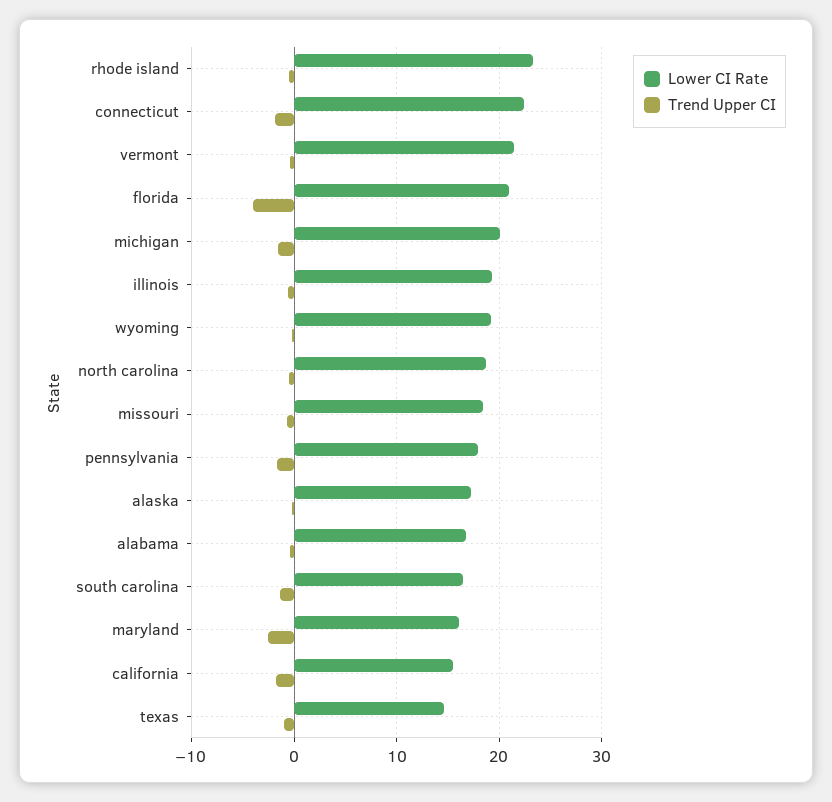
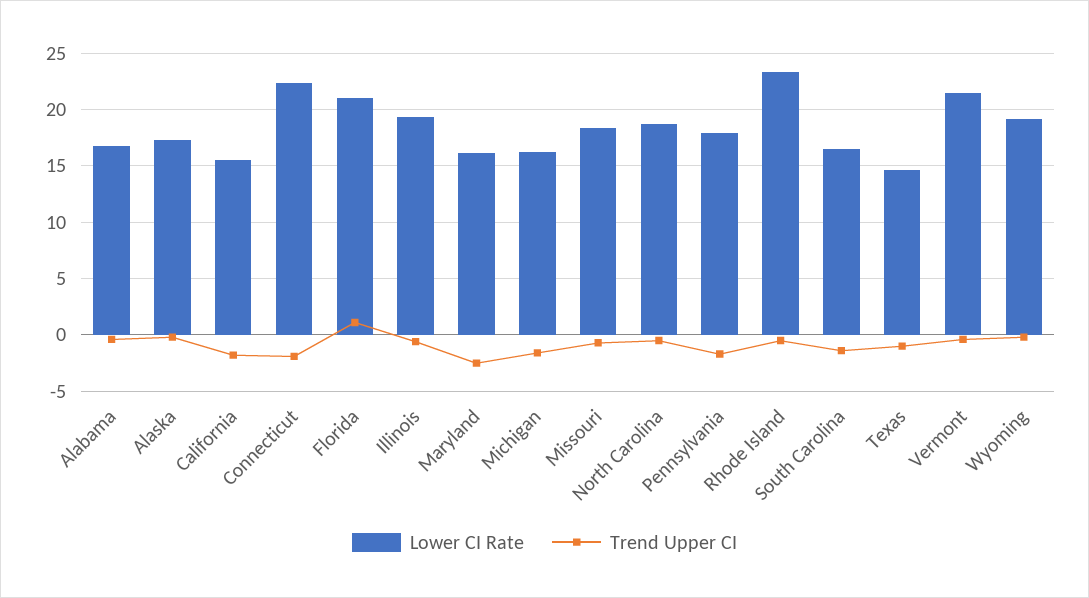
Trend Upper CI, florida: -4 -> 1
Lower CI Rate, michigan: 20 -> 16

